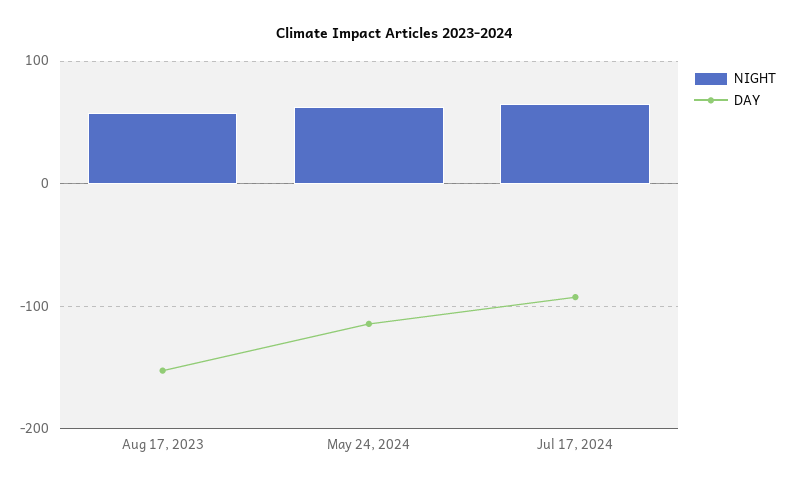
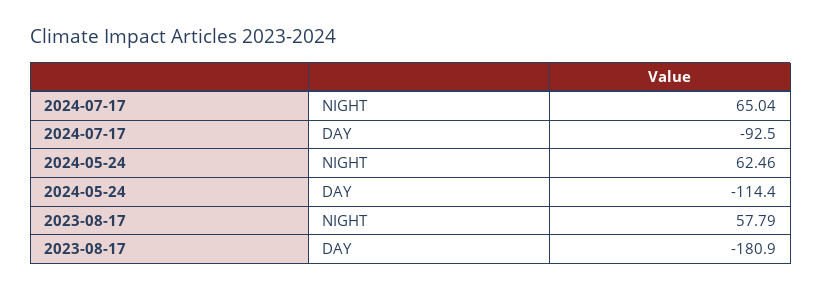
DAY, Aug 17, 2023: -150 -> -180.9

